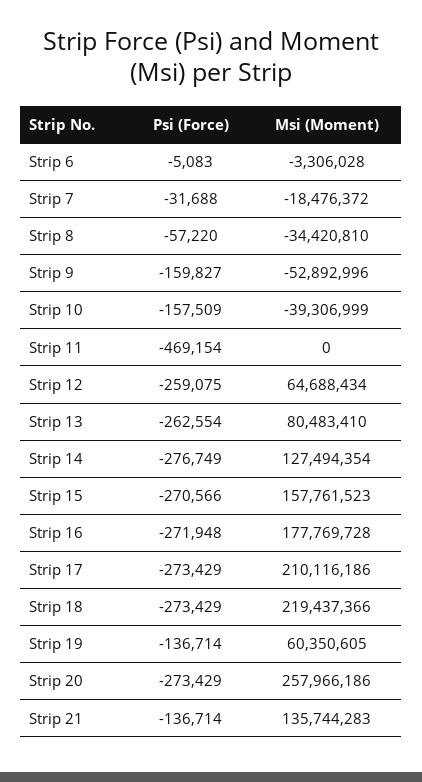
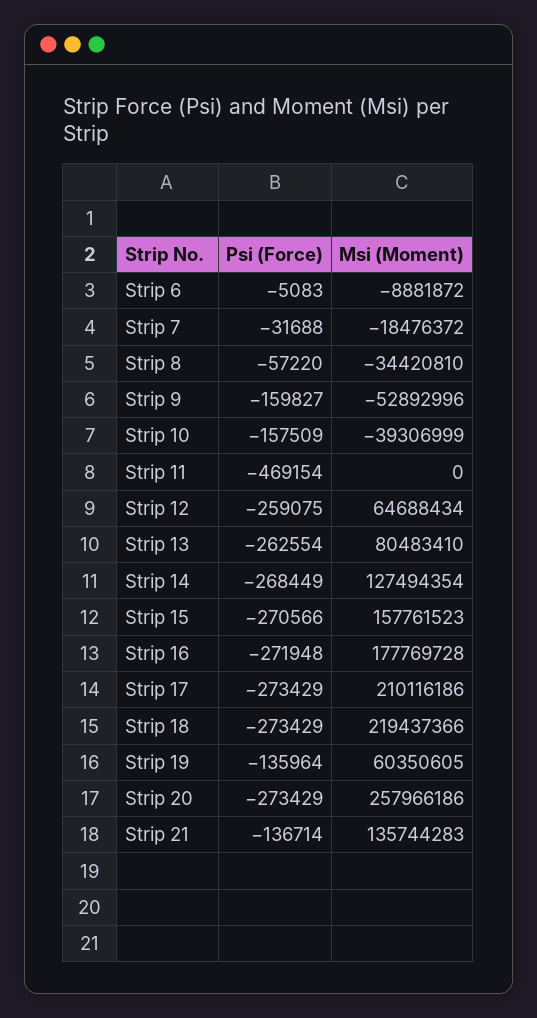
Msi (Moment), Strip 6: -3306028 -> -8881872
Psi (Force), Strip 14: -276749 -> -268449
Psi (Force), Strip 19: -136714 -> -135964

